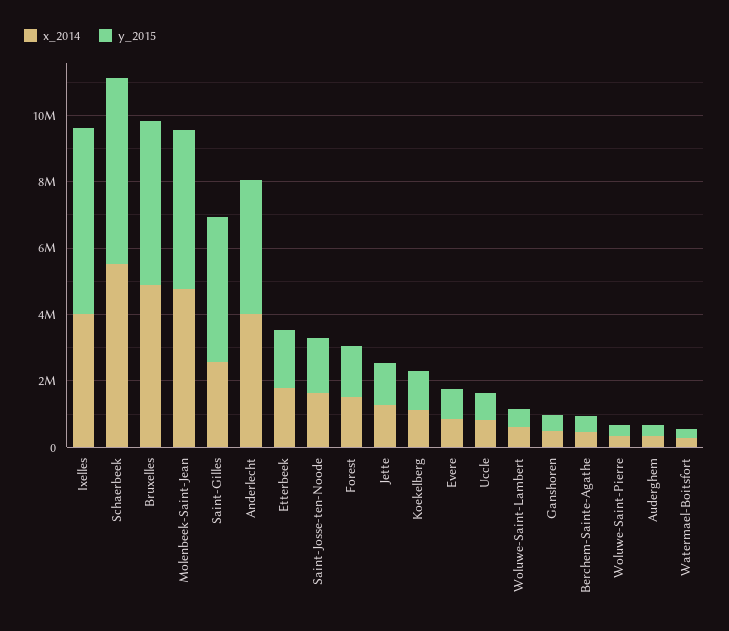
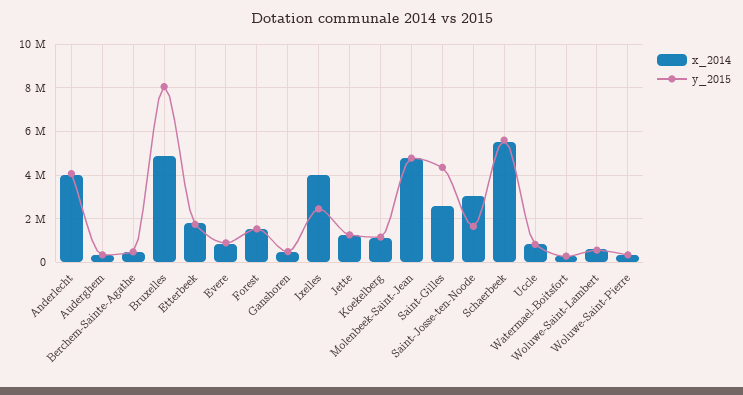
y_2015, Ixelles: 5500000 -> 2500000
y_2015, Bruxelles: 5000000 -> 8000000
x_2014, Saint-Josse-ten-Noode: 1500000 -> 3000000

